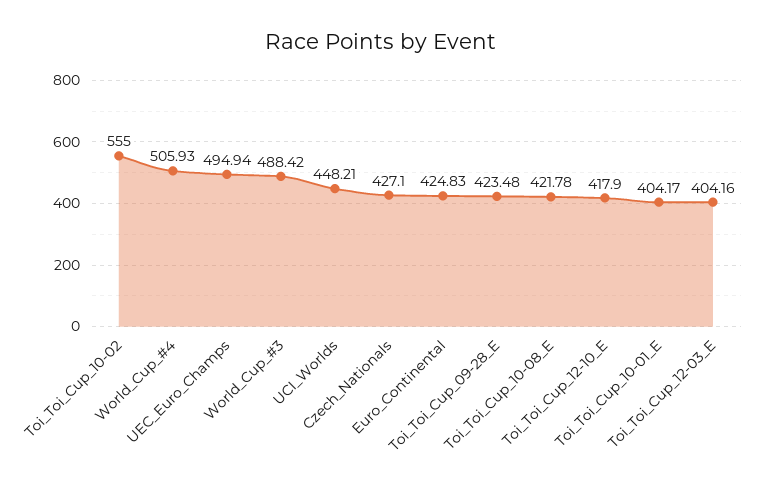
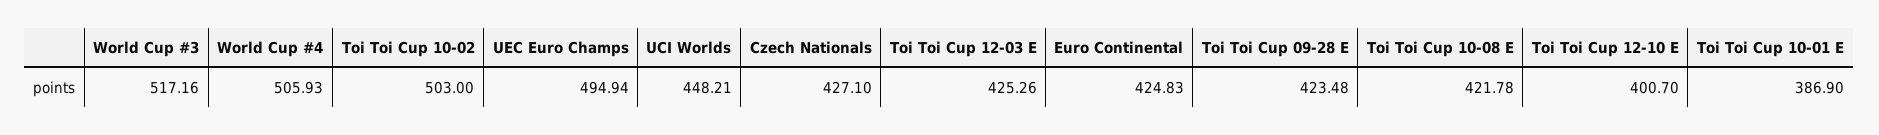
Toi_Toi_Cup_10-02: 555 -> 503
World_Cup_#3: 488.42 -> 517.16
Toi_Toi_Cup_12-10_E: 417.9 -> 400.7
Toi_Toi_Cup_10-01_E: 404.17 -> 386.9
Toi_Toi_Cup_12-03_E: 404.16 -> 425.26

